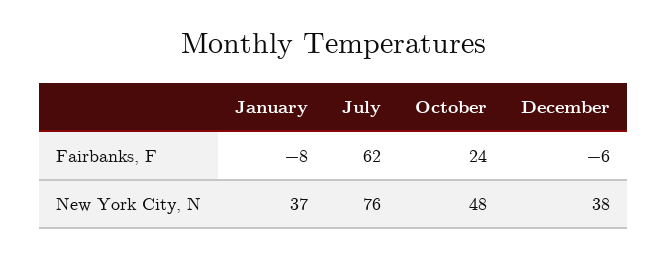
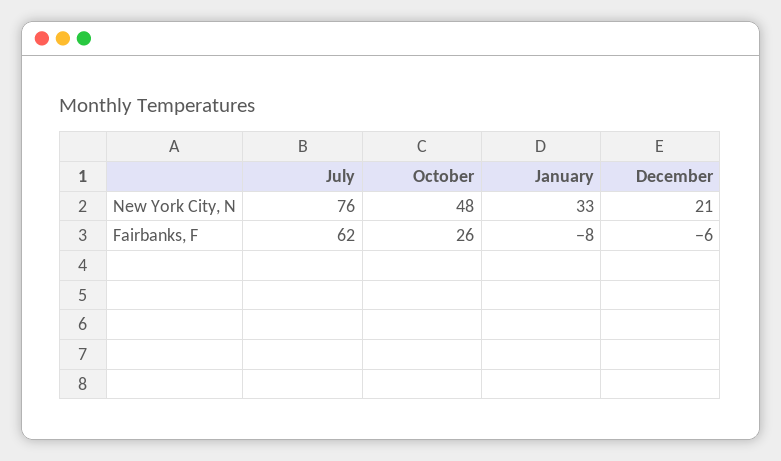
October, Fairbanks, F: 24 -> 26
January, New York City, N: 37 -> 33
December, New York City, N: 38 -> 21

